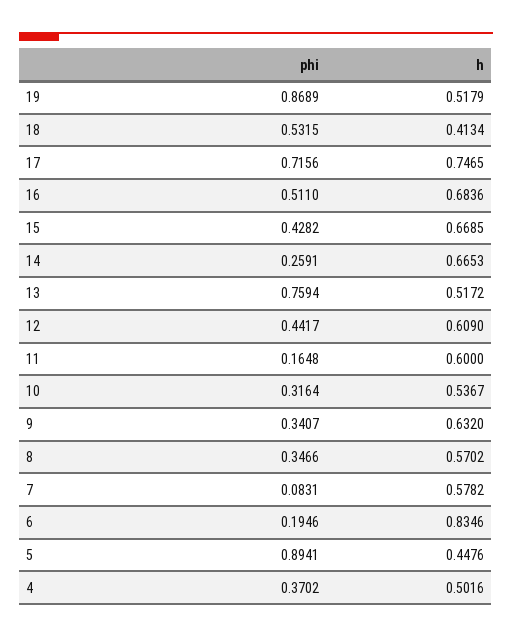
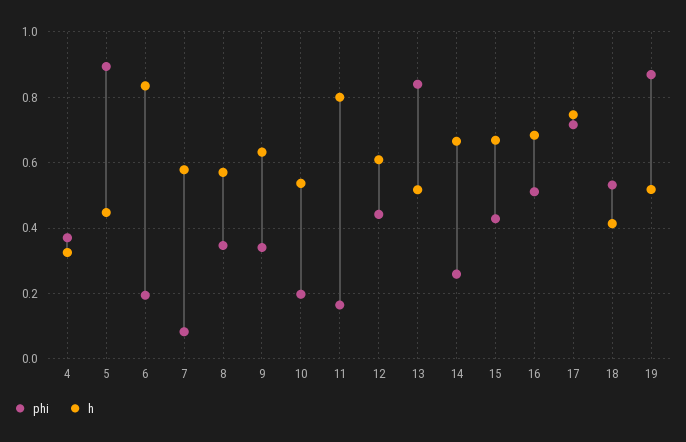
phi, 13: 0.7594 -> 0.84
h, 11: 0.6 -> 0.8
phi, 10: 0.3164 -> 0.2
h, 4: 0.5016 -> 0.32

